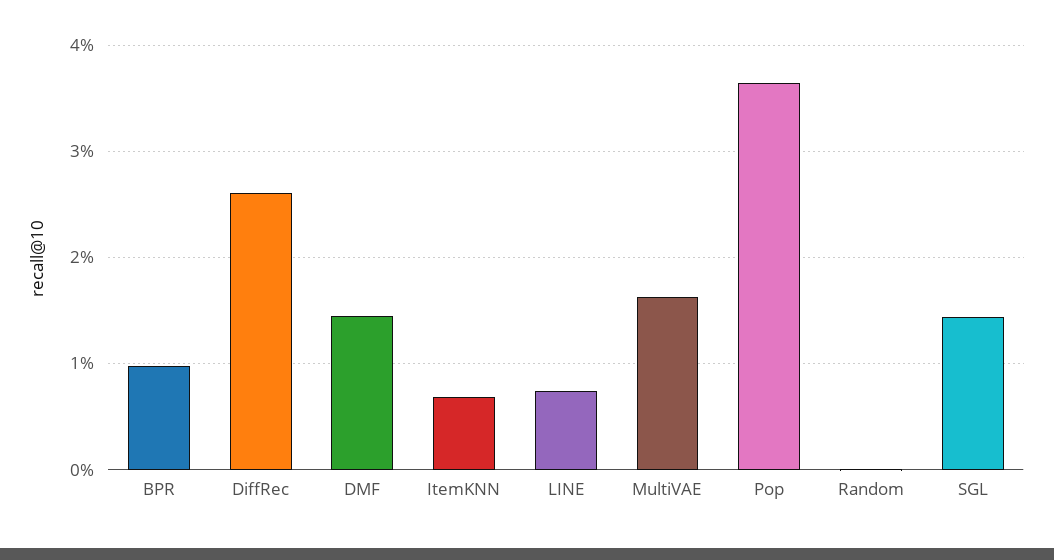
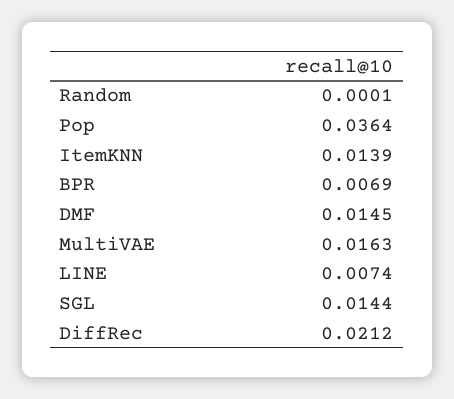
BPR: 0.01 -> 0.0069
DiffRec: 0.026 -> 0.0212
ItemKNN: 0.007 -> 0.0139

